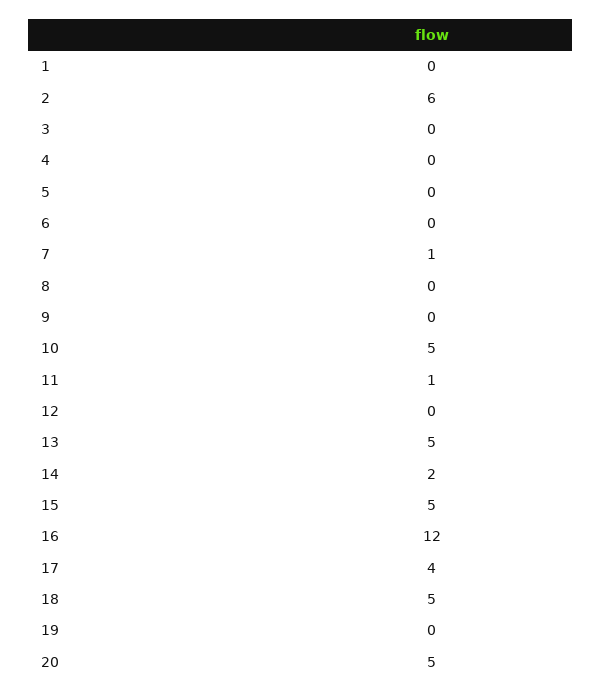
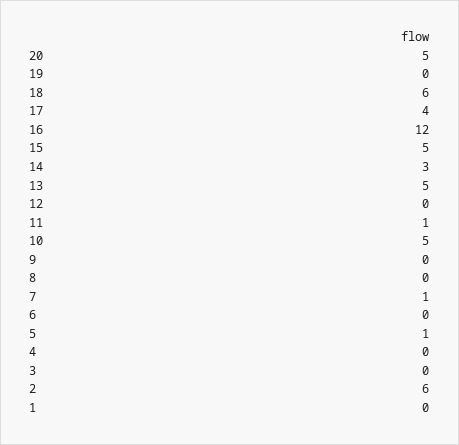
5: 0 -> 1
14: 2 -> 3
18: 5 -> 6

